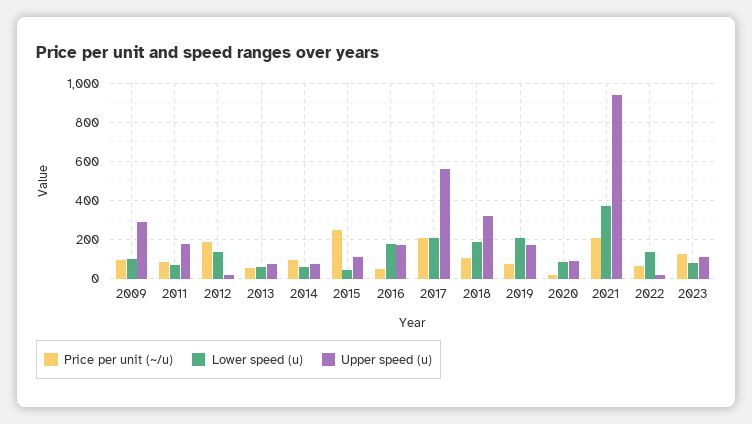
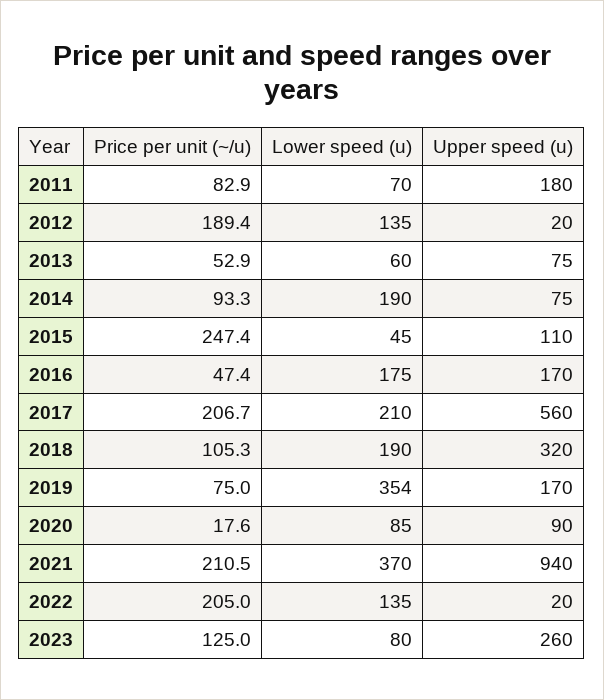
Price per unit (~/u), 2009: 100 -> none
Lower speed (u), 2009: 100 -> none
Upper speed (u), 2009: 300 -> none
Lower speed (u), 2014: 50 -> 190
Lower speed (u), 2019: 200 -> 354
Price per unit (~/u), 2022: 50 -> 205
Upper speed (u), 2023: 100 -> 260

